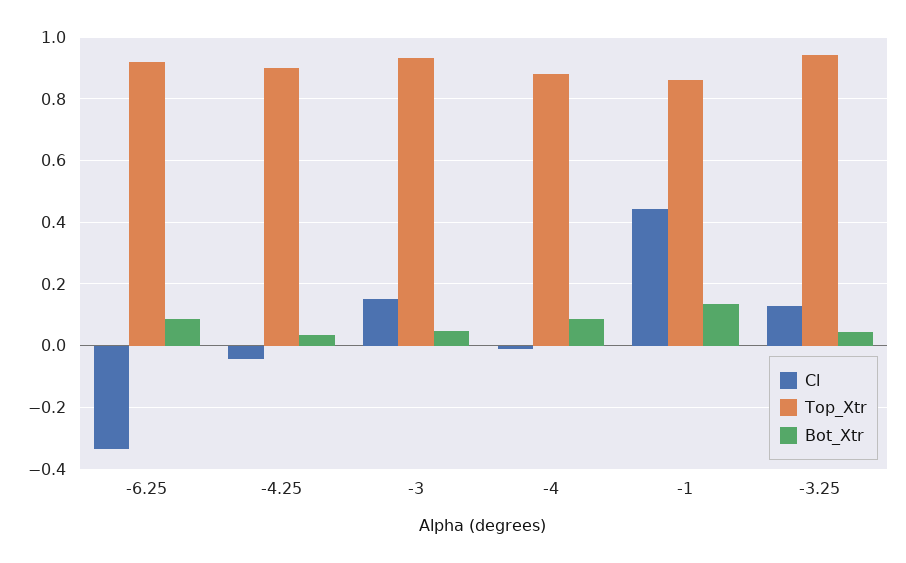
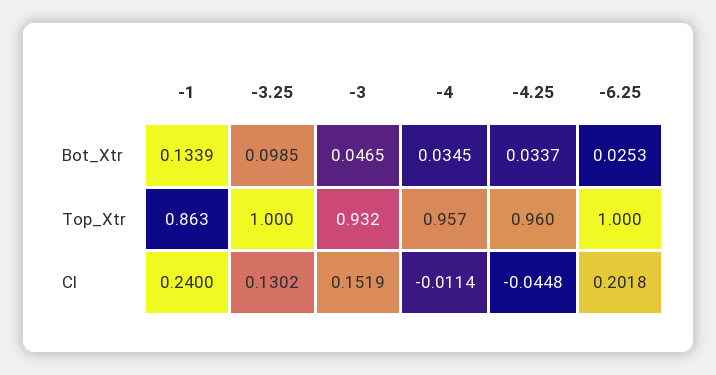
Cl, -6.25: -0.34 -> 0.2018
Top_Xtr, -6.25: 0.92 -> 1
Bot_Xtr, -6.25: 0.08 -> 0.0253
Top_Xtr, -4.25: 0.9 -> 0.96
Top_Xtr, -4: 0.88 -> 0.957
Bot_Xtr, -4: 0.08 -> 0.0345
Cl, -1: 0.44 -> 0.24
Top_Xtr, -3.25: 0.94 -> 1
Bot_Xtr, -3.25: 0.04 -> 0.0985

